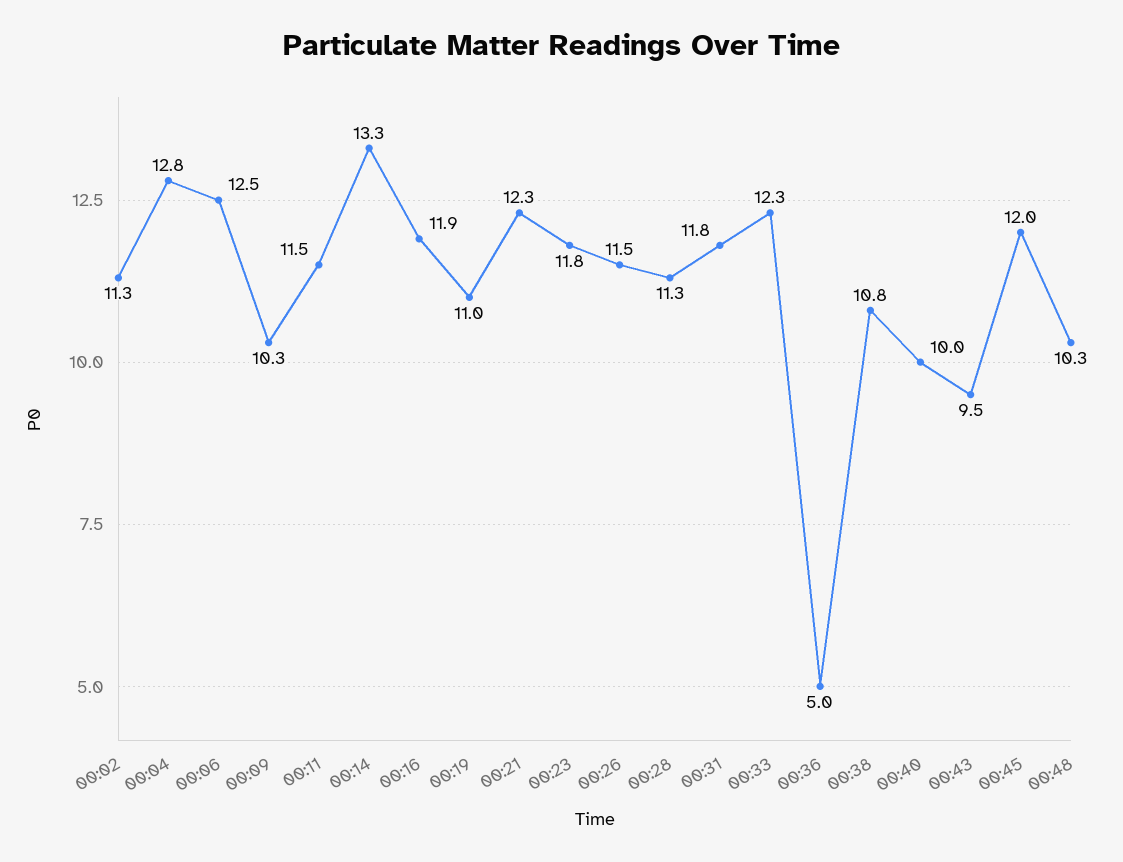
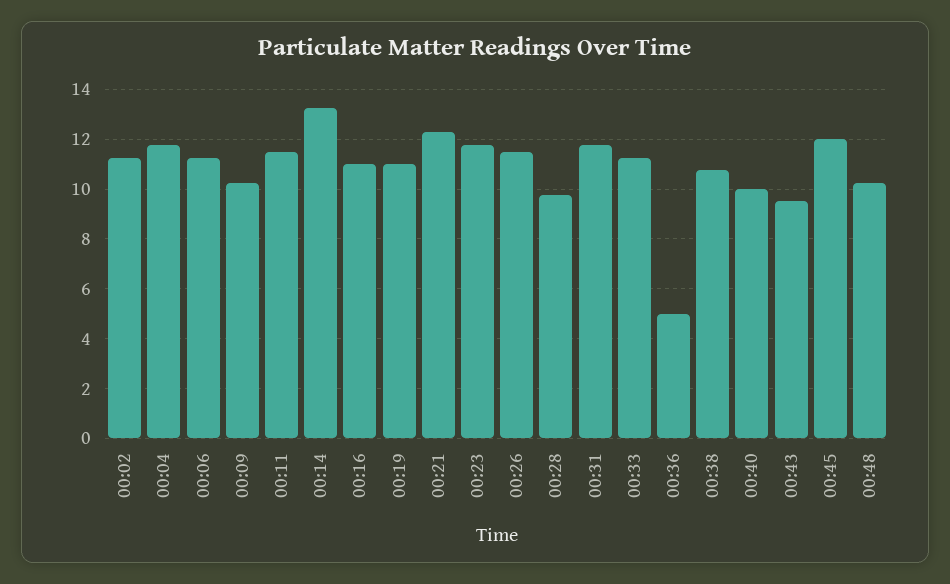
00:04: 12.8 -> 11.75
00:06: 12.5 -> 11.25
00:16: 11.9 -> 11
00:28: 11.3 -> 9.75
00:33: 12.3 -> 11.25

